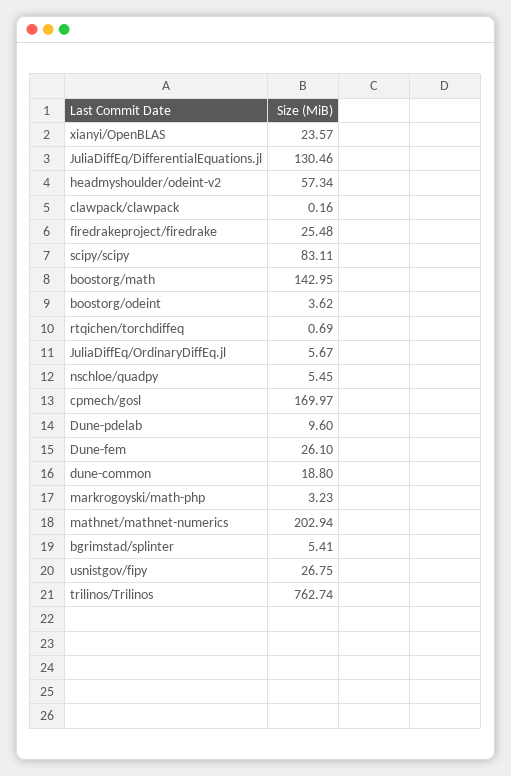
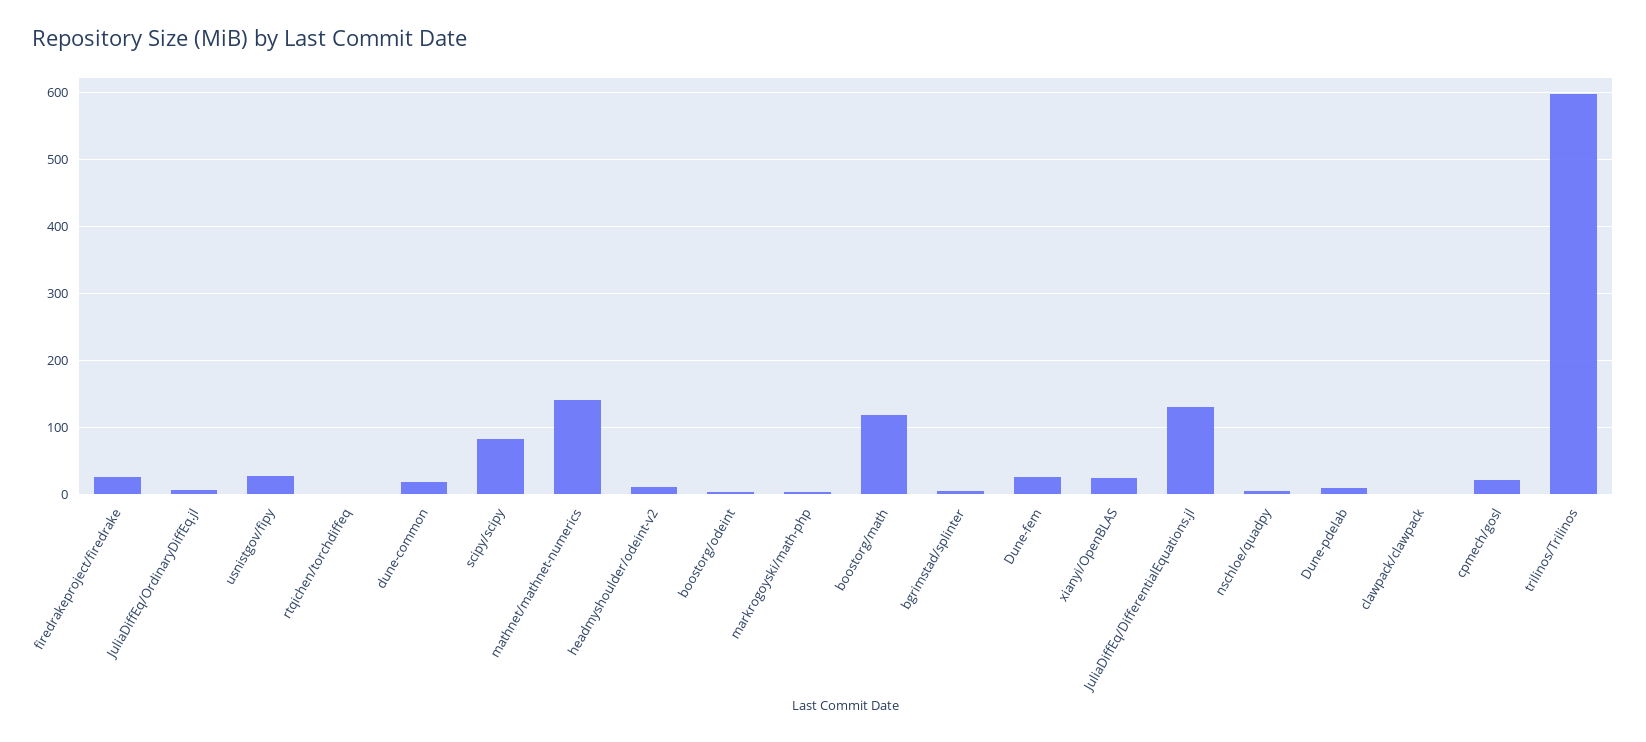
headmyshoulder/odeint-v2: 57.34 -> 10
boostorg/math: 142.95 -> 120
cpmech/gosl: 169.97 -> 20
mathnet/mathnet-numerics: 202.94 -> 140
trilinos/Trilinos: 762.74 -> 600

